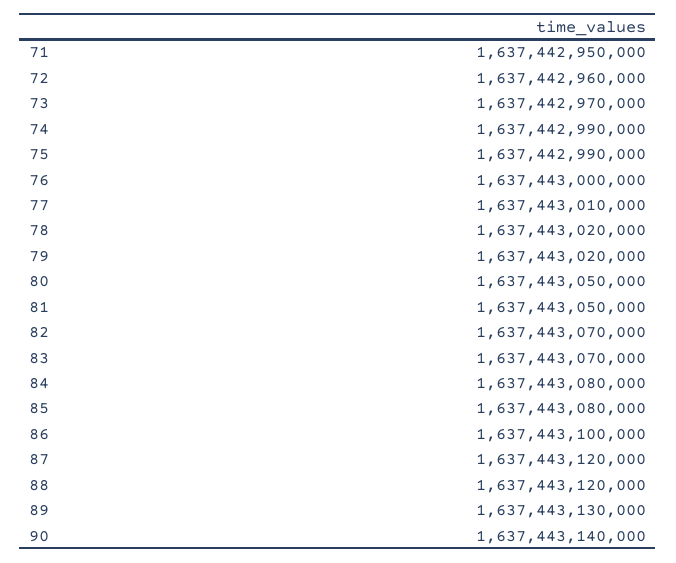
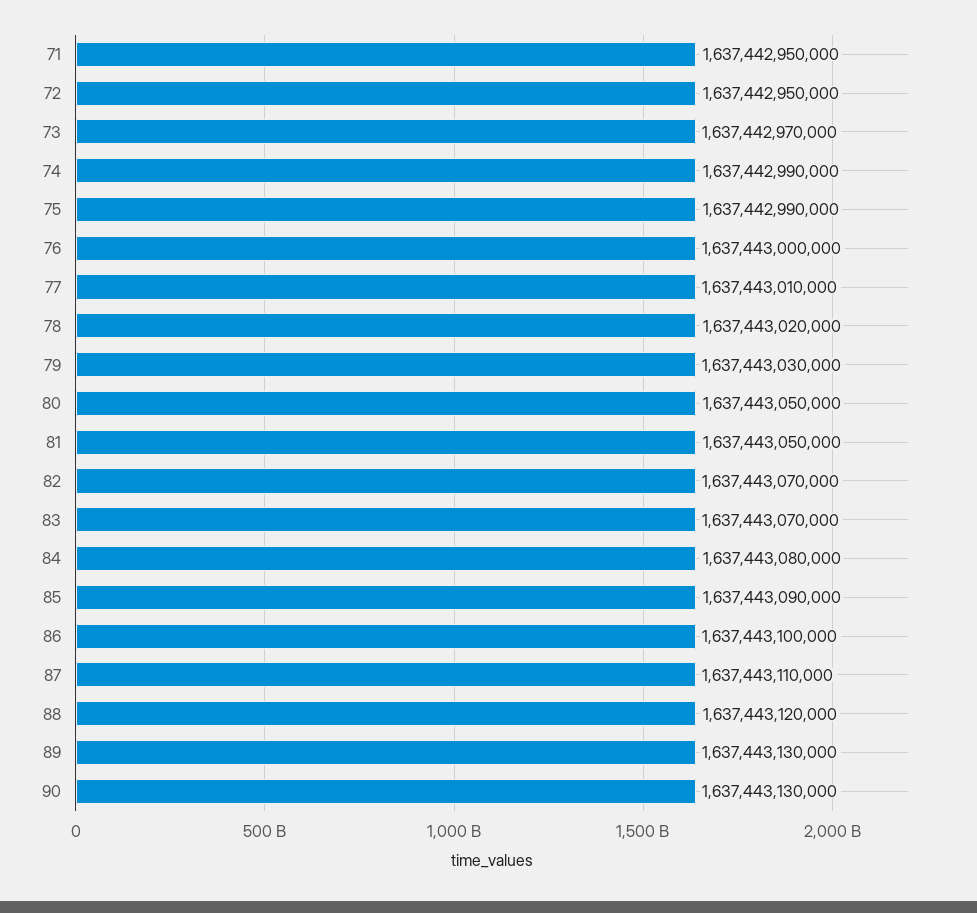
72: 1637442960000 -> 1637442950000
79: 1637443020000 -> 1637443030000
85: 1637443080000 -> 1637443090000
87: 1637443120000 -> 1637443110000
90: 1637443140000 -> 1637443130000

